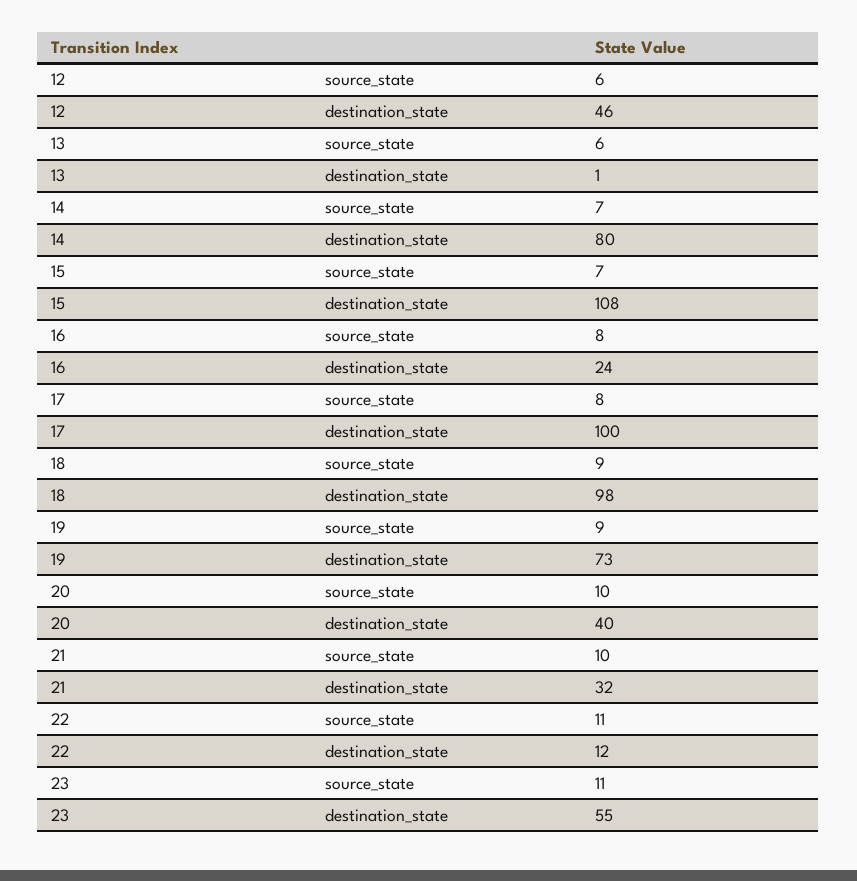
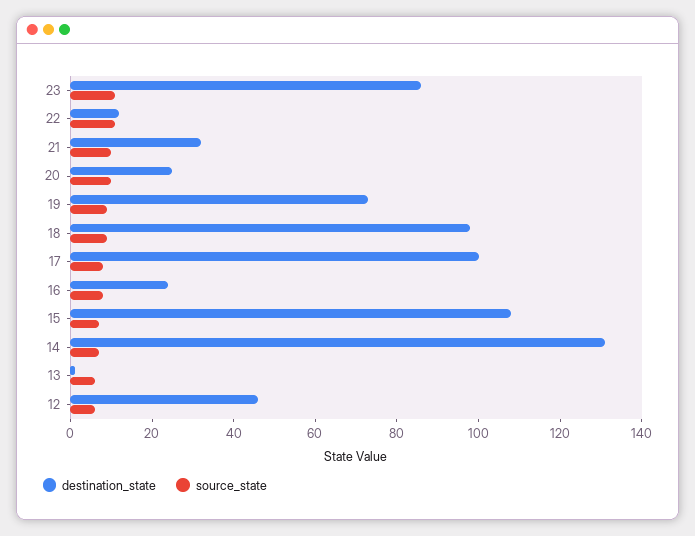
destination_state, 14: 80 -> 130
destination_state, 20: 40 -> 25
destination_state, 23: 55 -> 85

